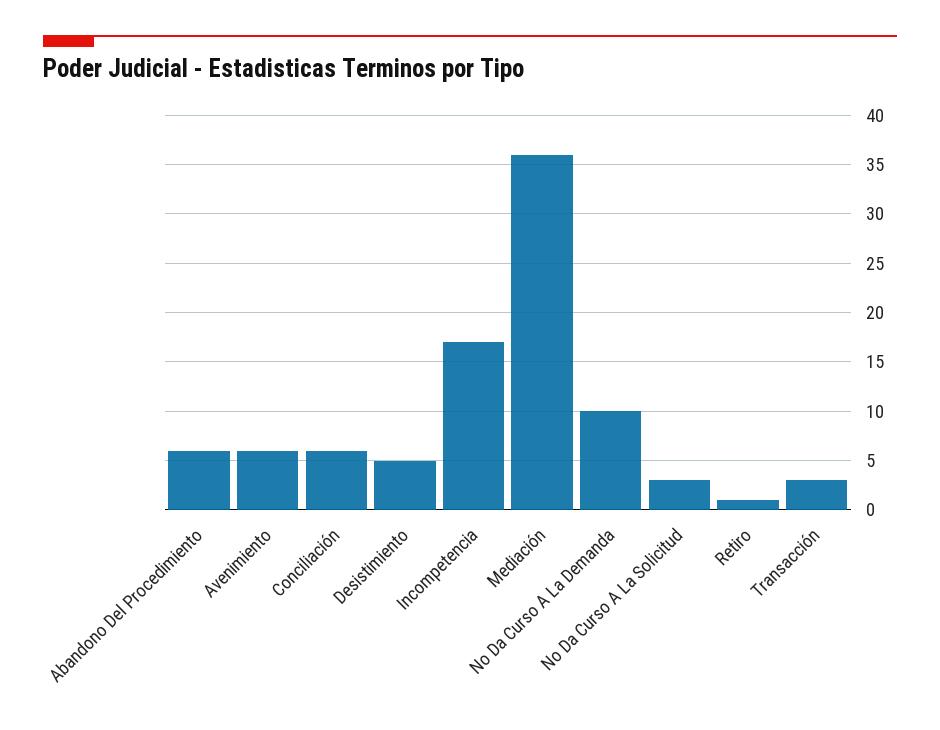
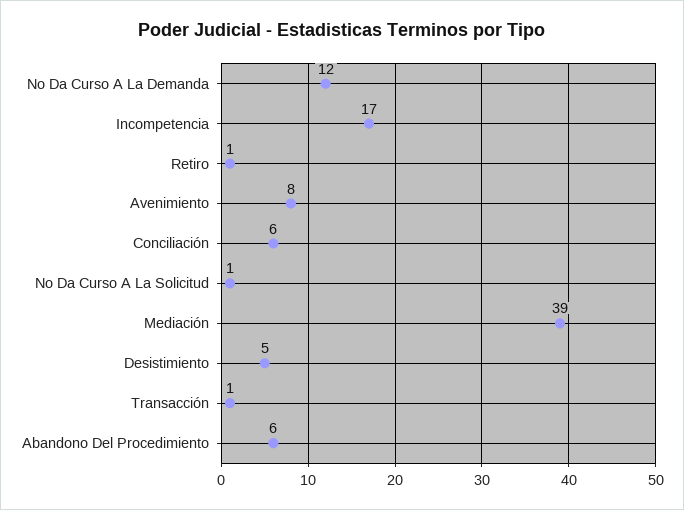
Avenimiento: 6 -> 8
Mediación: 36 -> 39
No Da Curso A La Demanda: 10 -> 12
No Da Curso A La Solicitud: 3 -> 1
Transacción: 3 -> 1

